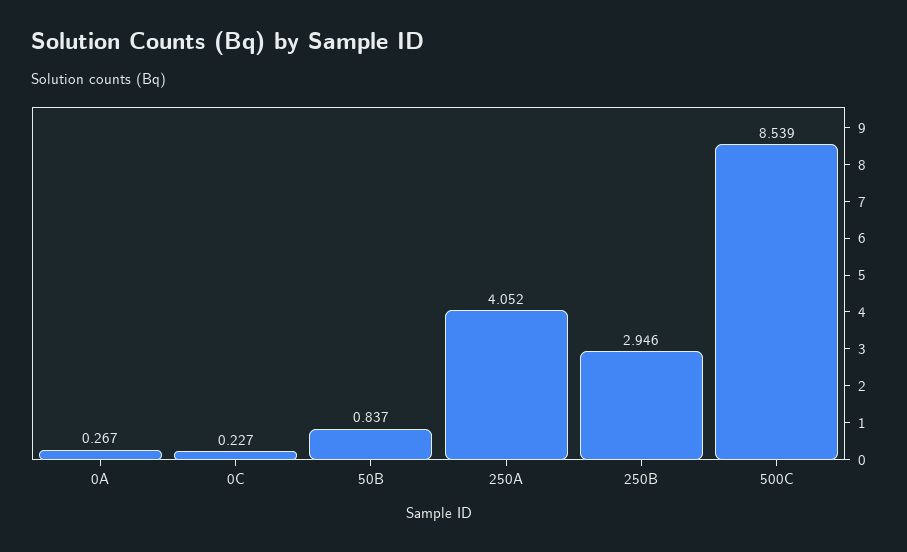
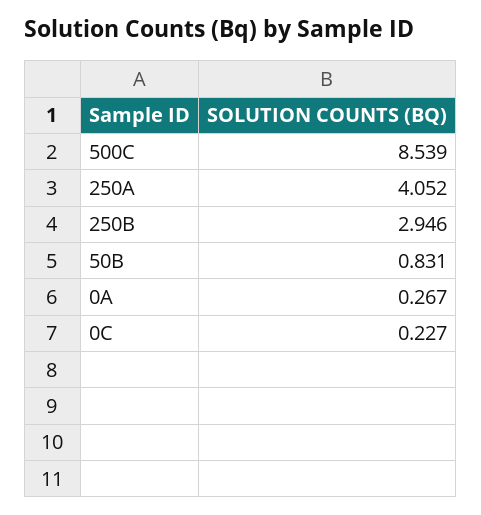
50B: 0.837 -> 0.831

